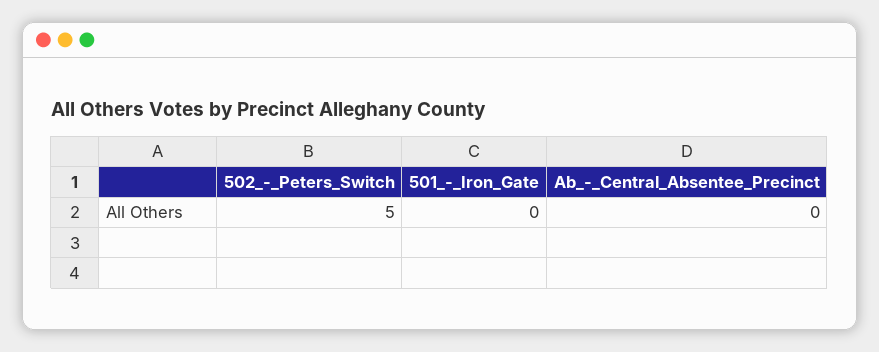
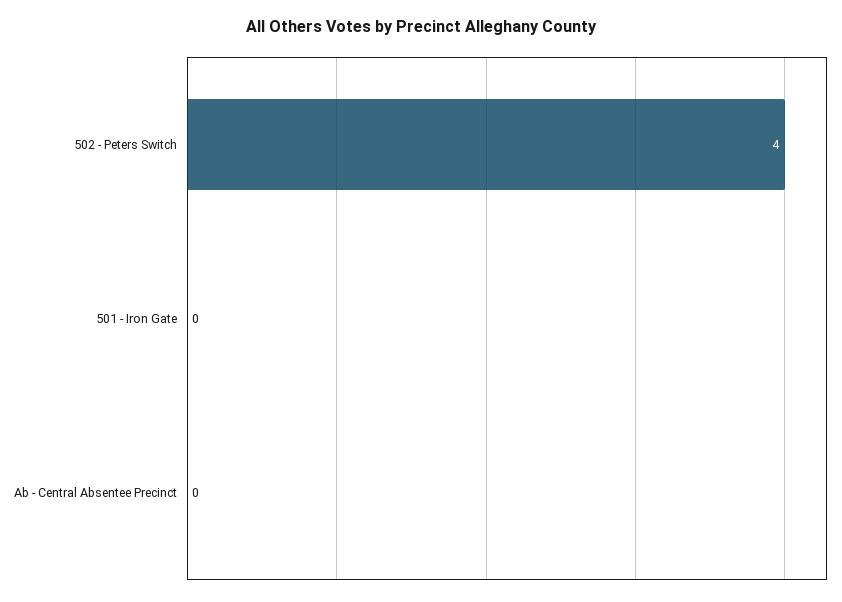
502_-_Peters_Switch: 5 -> 4

